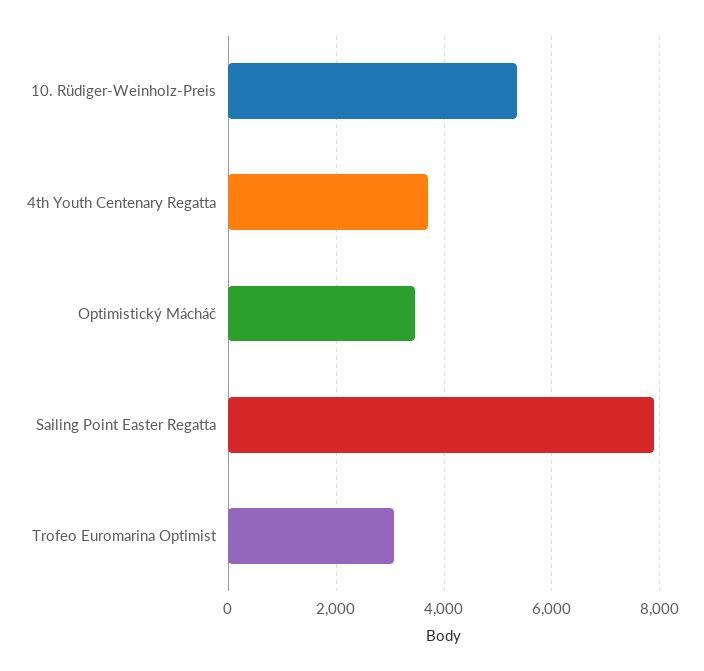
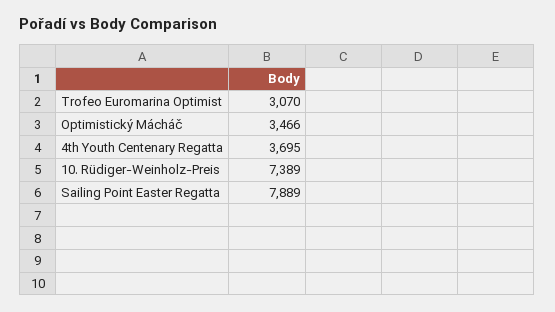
10. Rüdiger-Weinholz-Preis: 5400 -> 7389

